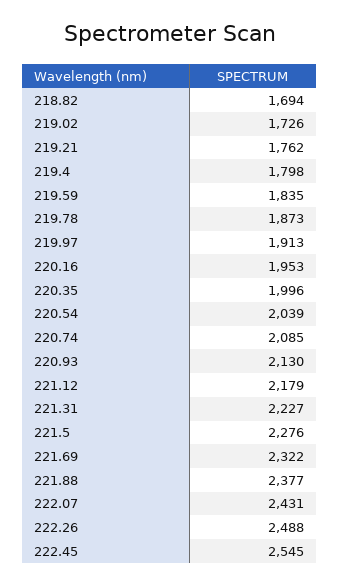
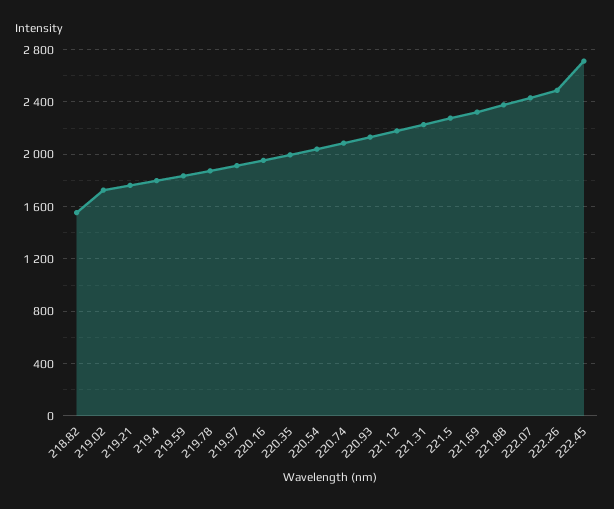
218.82: 1694 -> 1550
222.45: 2545 -> 2700

